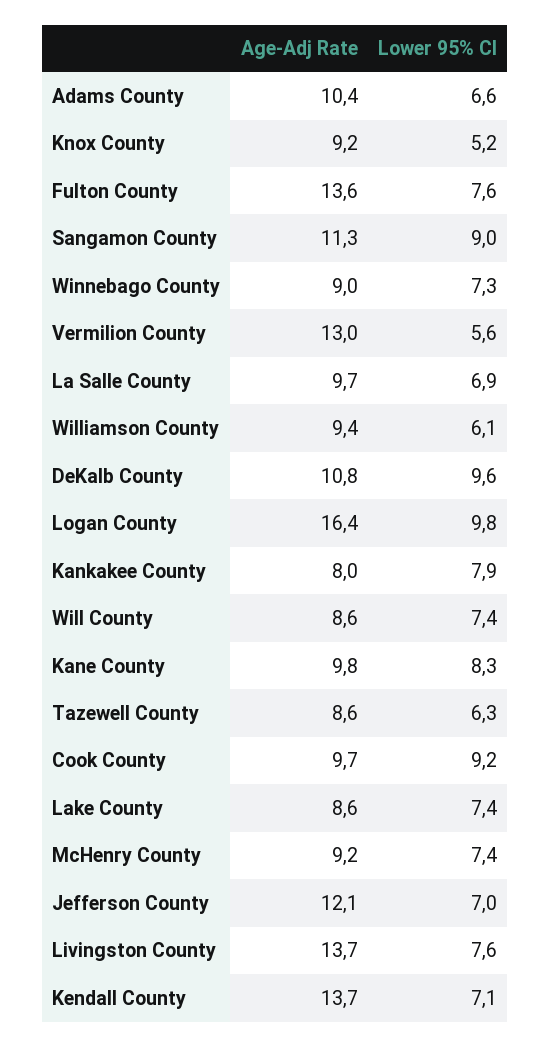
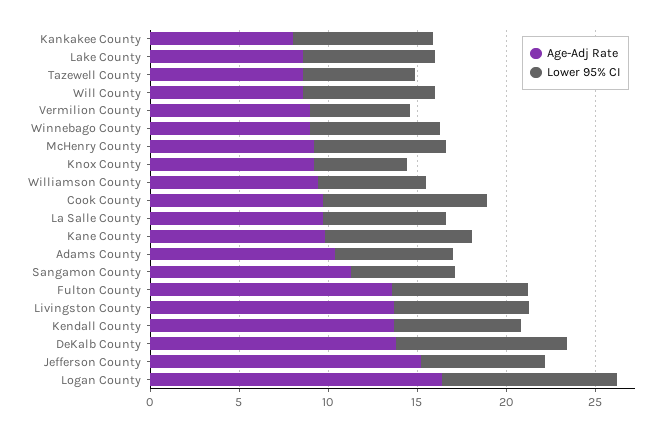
Lower 95% CI, Sangamon County: 9 -> 6
Age-Adj Rate, Vermilion County: 13 -> 9
Age-Adj Rate, DeKalb County: 10.8 -> 14
Age-Adj Rate, Jefferson County: 12.1 -> 15

